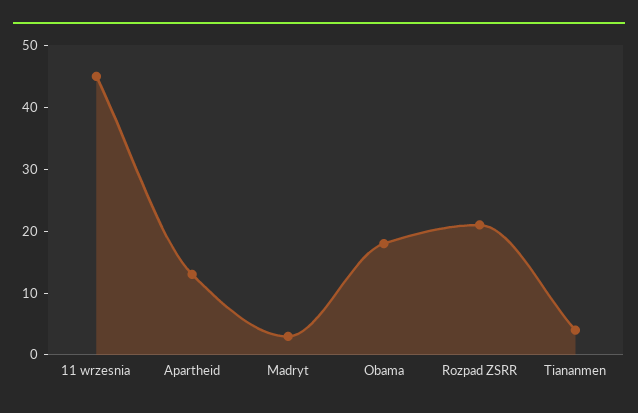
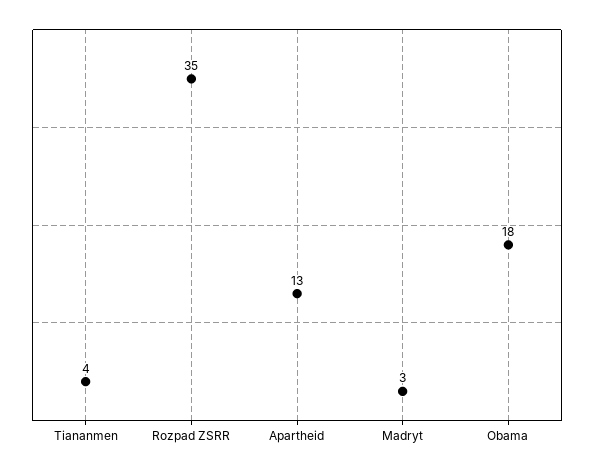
11 wrzesnia: 45 -> none
Rozpad ZSRR: 20 -> 35

